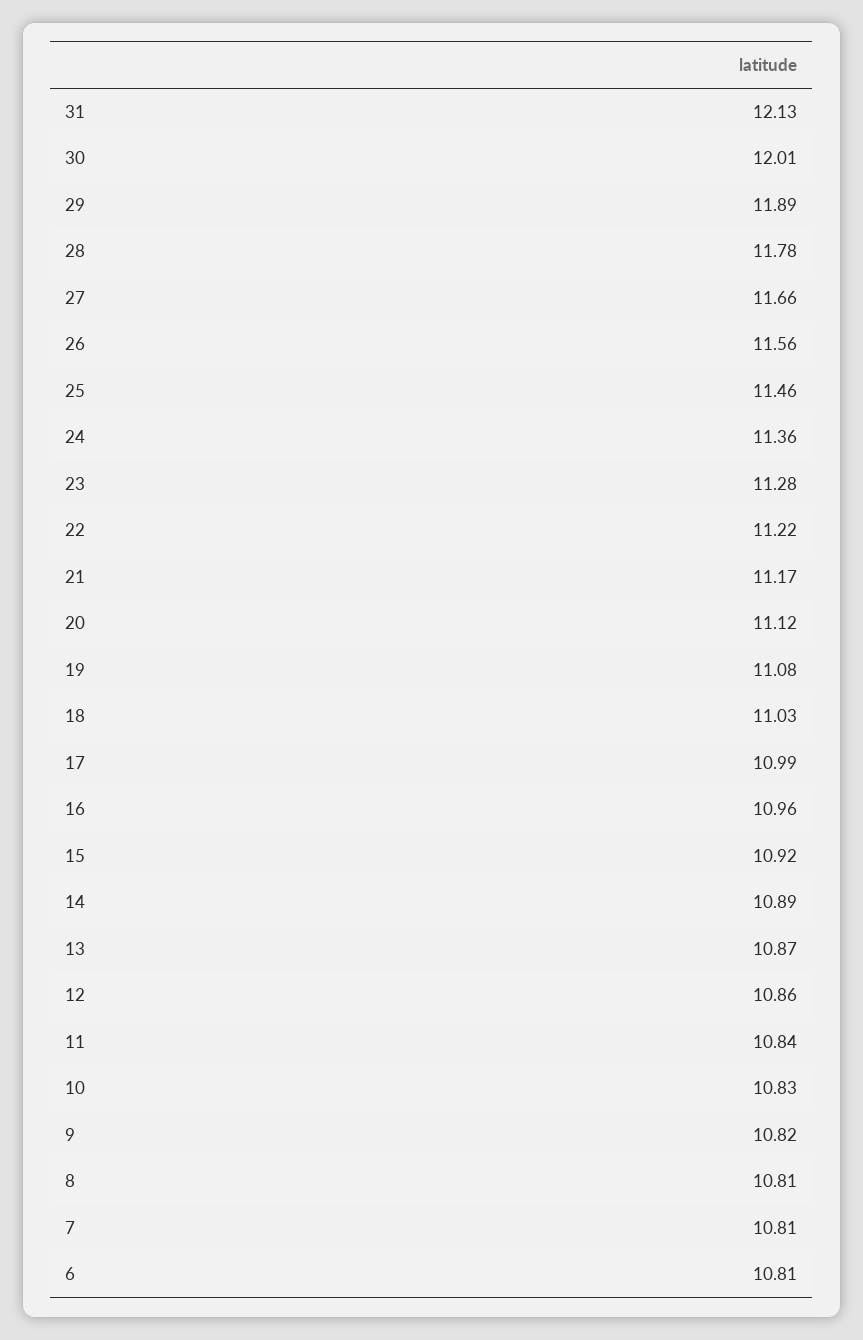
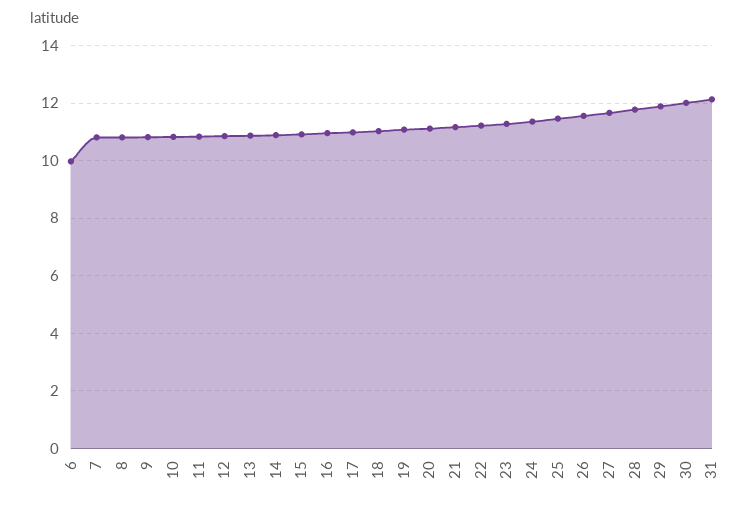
6: 10.81 -> 10

